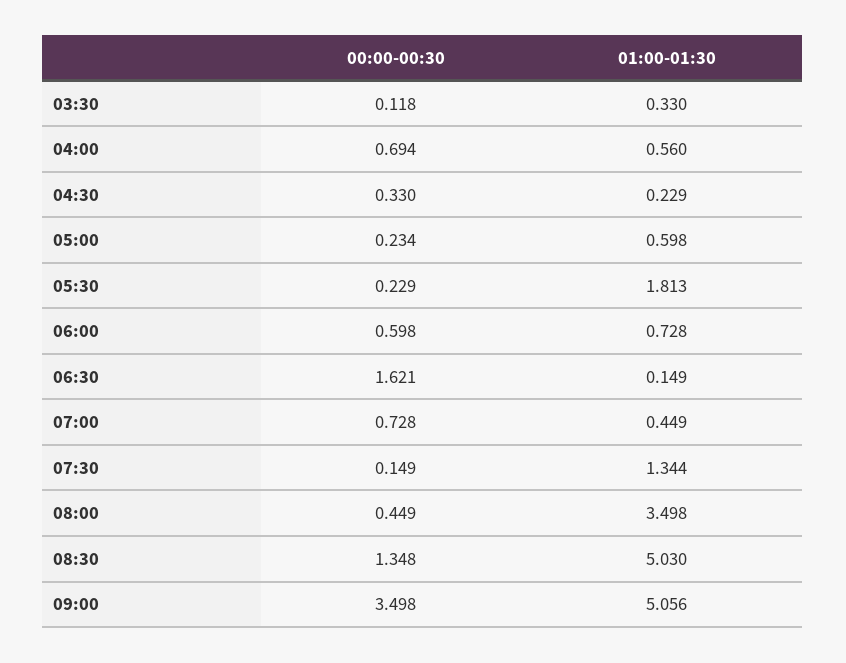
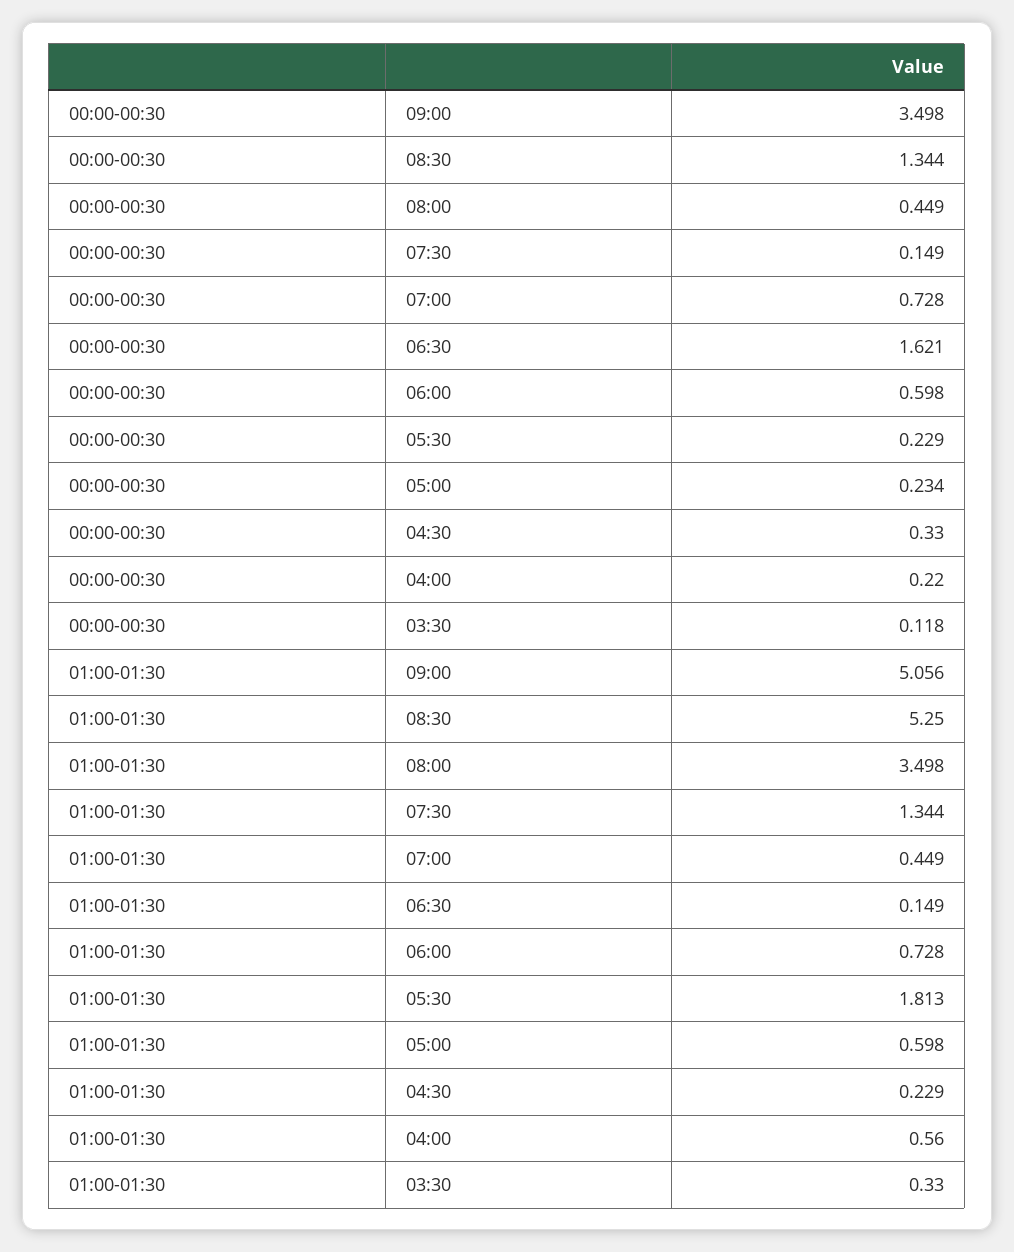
00:00-00:30, 04:00: 0.694 -> 0.22
00:00-00:30, 08:30: 1.348 -> 1.344
01:00-01:30, 08:30: 5.03 -> 5.25

